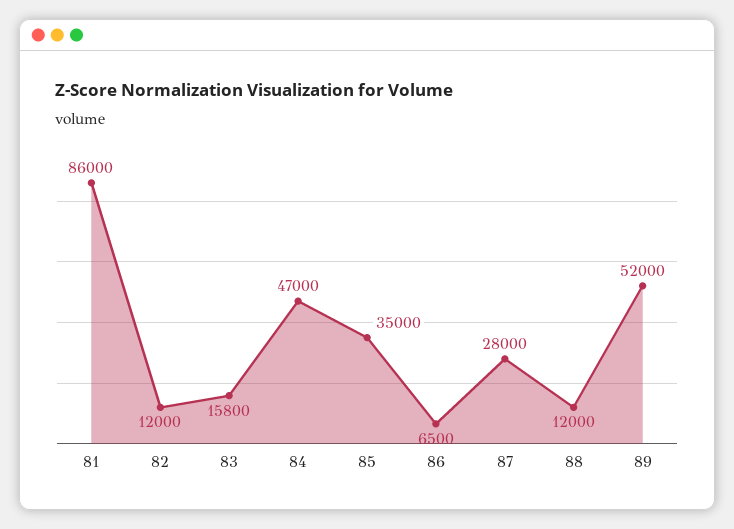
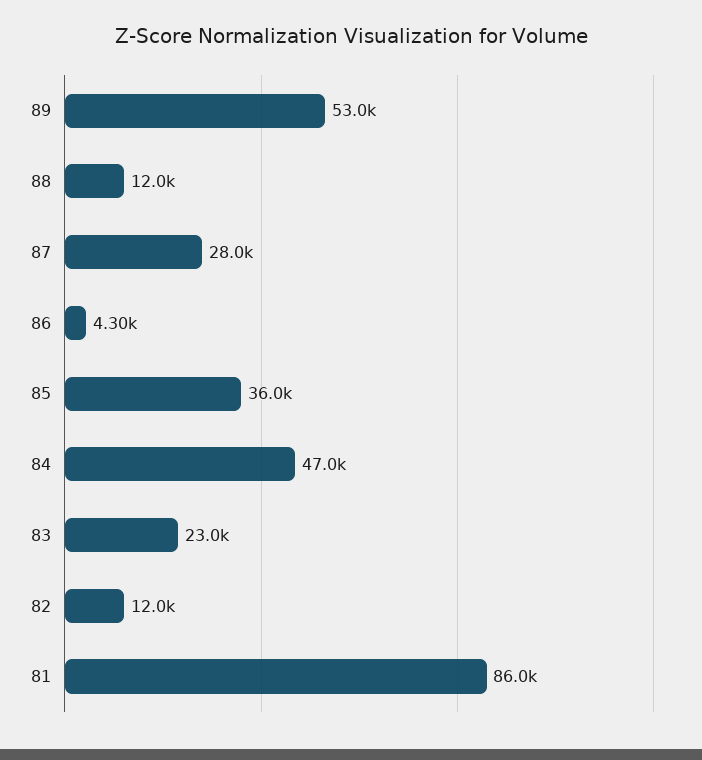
83: 15800 -> 23000
85: 35000 -> 36000
86: 6500 -> 4300
89: 52000 -> 53000

